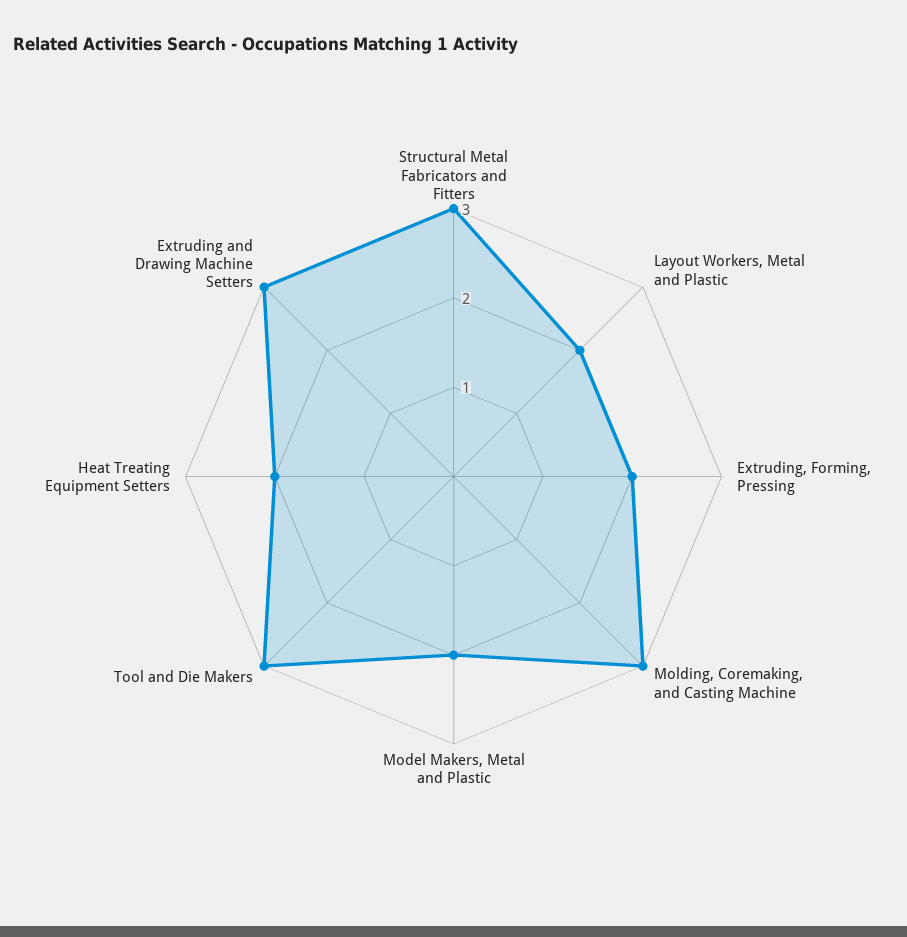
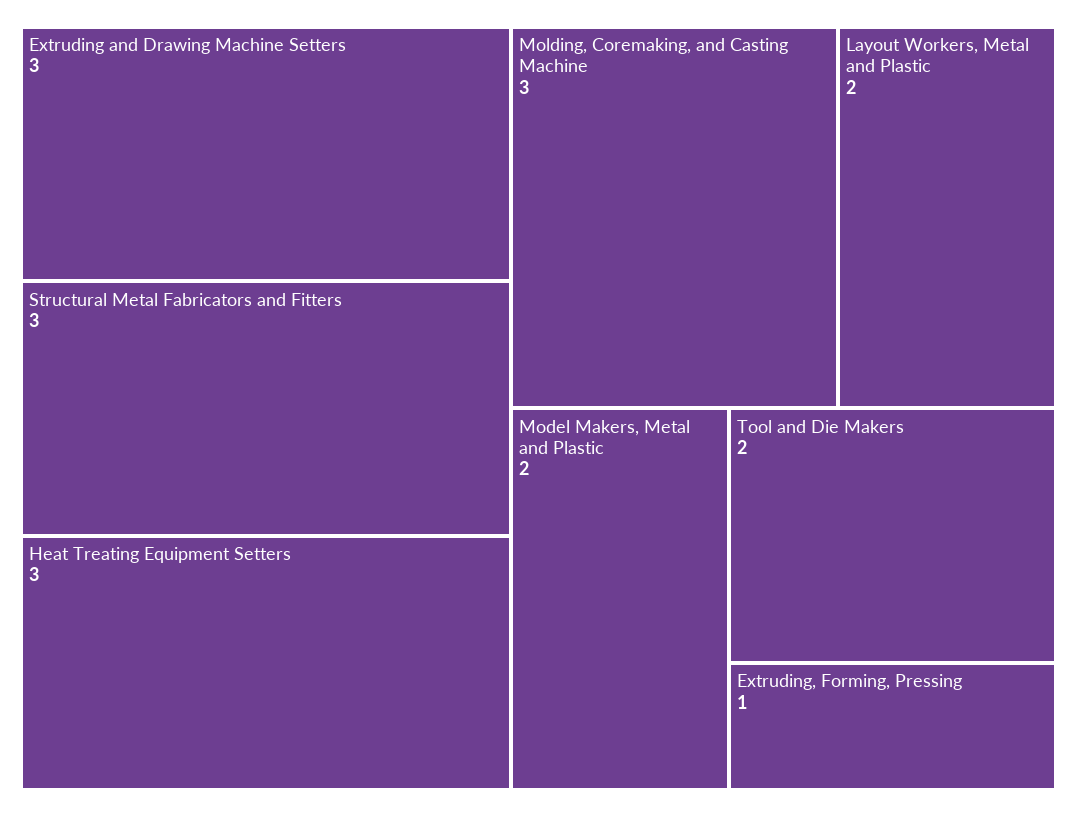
Extruding, Forming, Pressing: 2 -> 1
Tool and Die Makers: 3 -> 2
Heat Treating Equipment Setters: 2 -> 3

